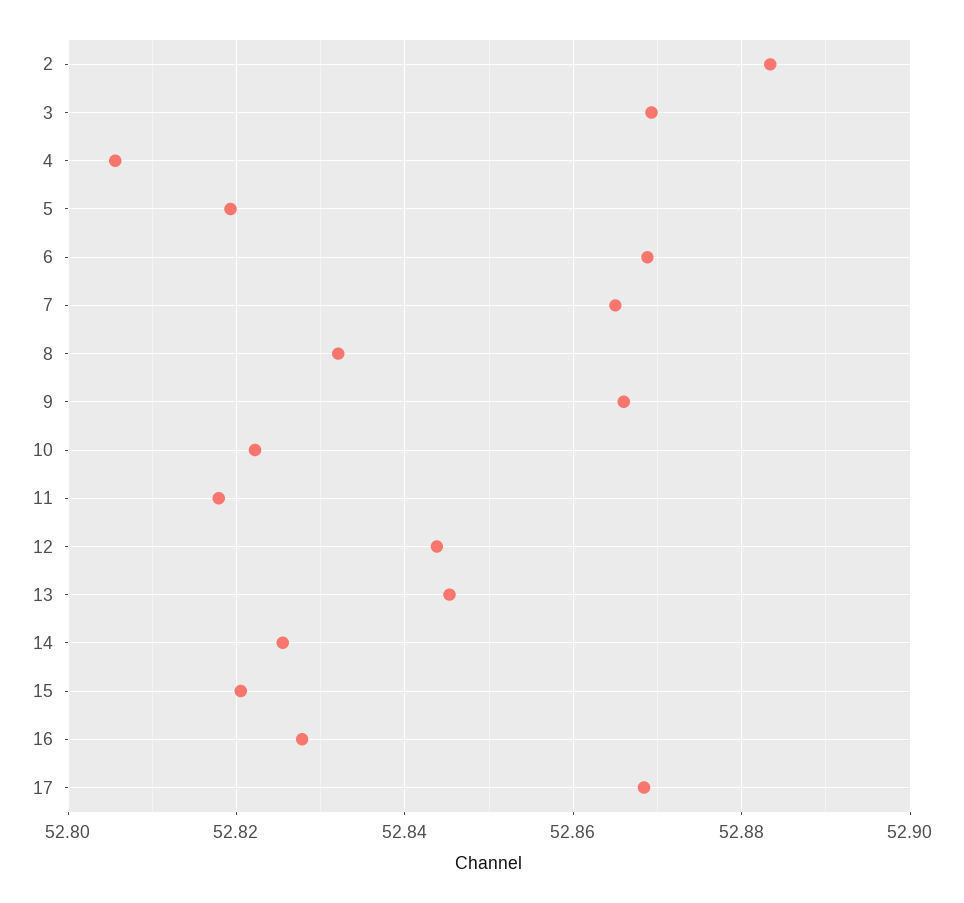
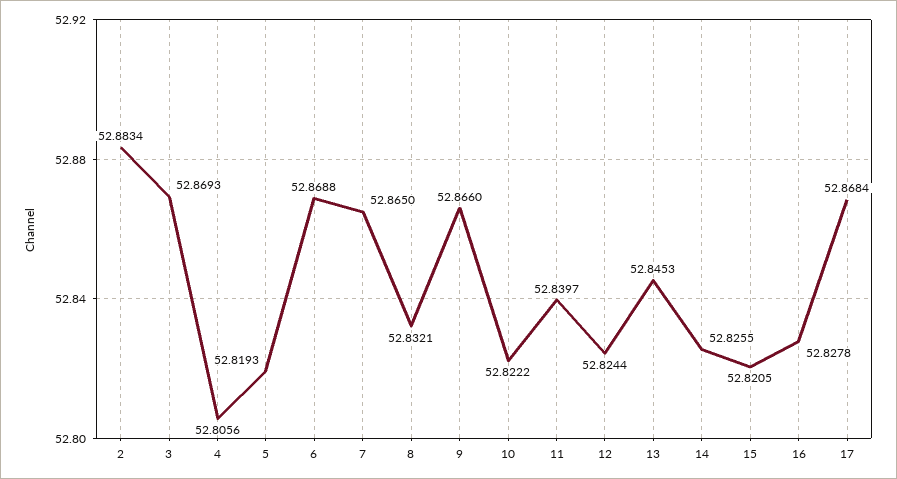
11: 52.818 -> 52.8397
12: 52.844 -> 52.8244

